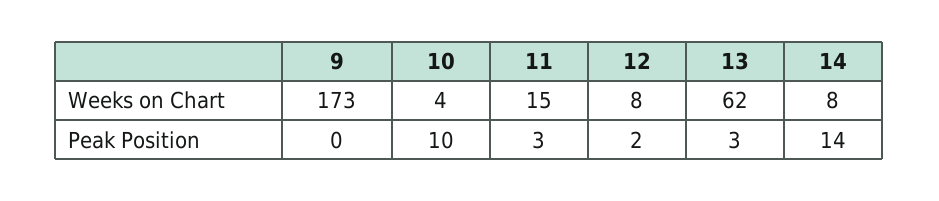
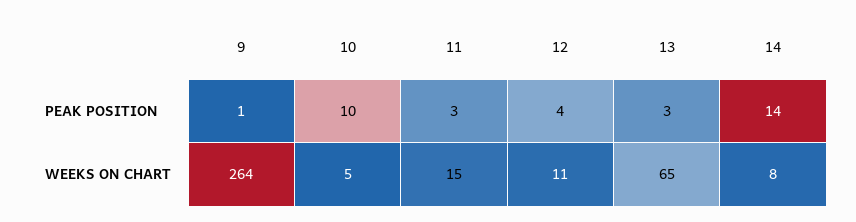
9, Weeks on Chart: 173 -> 264
10, Weeks on Chart: 4 -> 5
12, Weeks on Chart: 8 -> 11
13, Weeks on Chart: 62 -> 65
9, Peak Position: 0 -> 1
12, Peak Position: 2 -> 4

